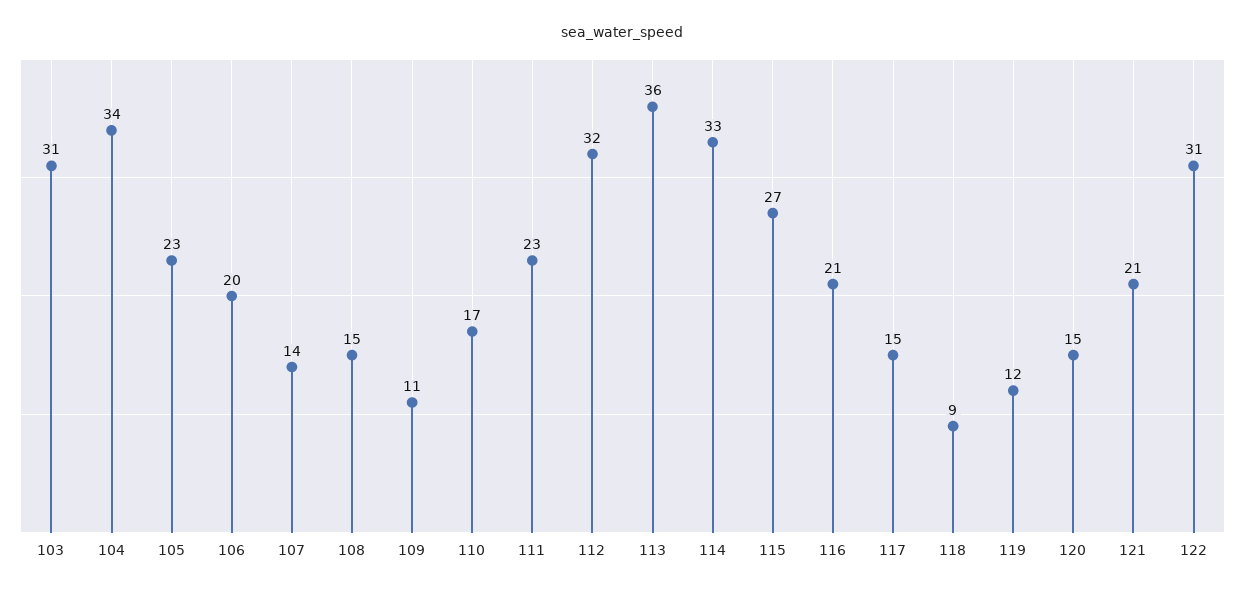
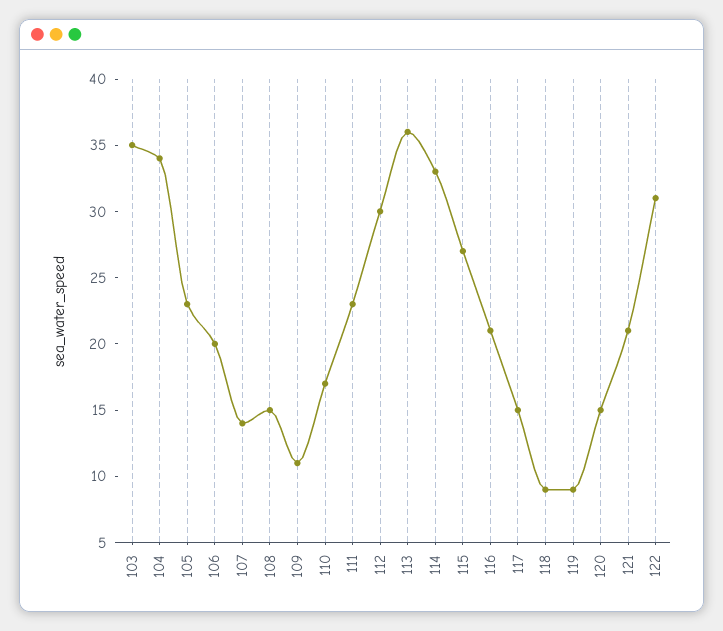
103: 31 -> 35
112: 32 -> 30
119: 12 -> 9

